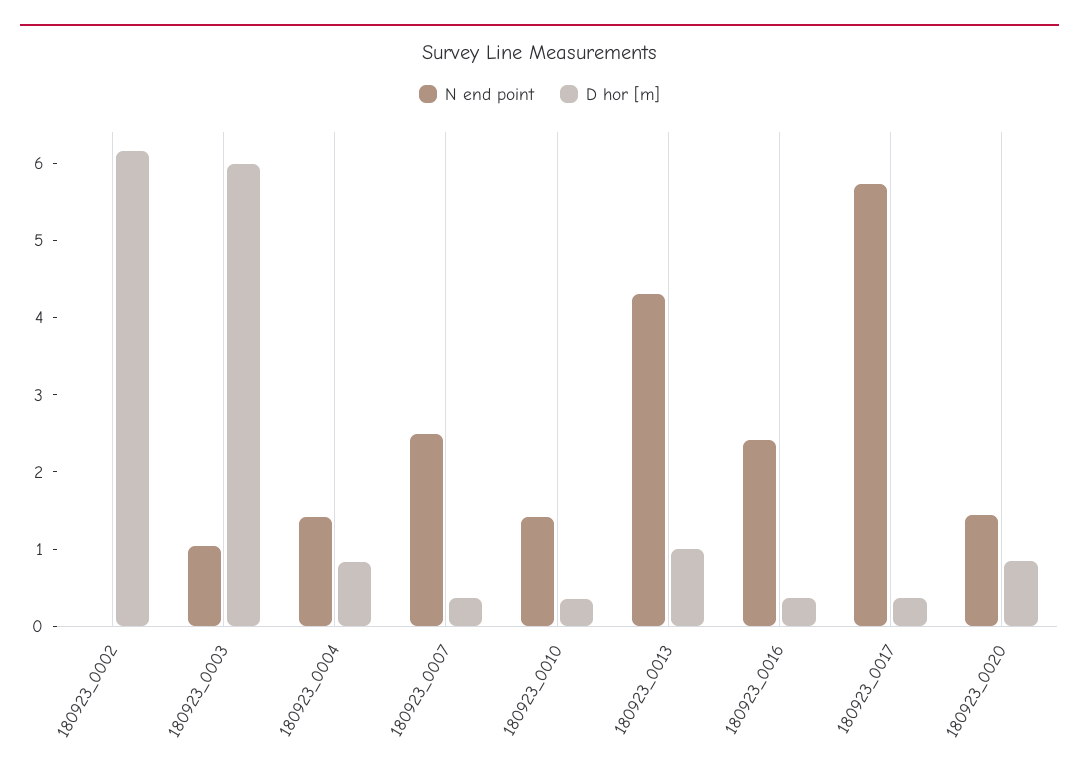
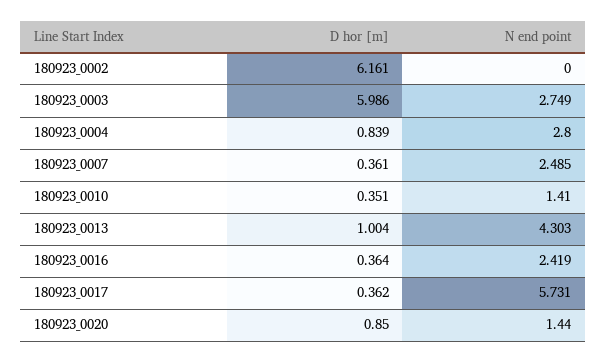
N end point, 180923_0003: 1 -> 2.749
N end point, 180923_0004: 1.4 -> 2.8

